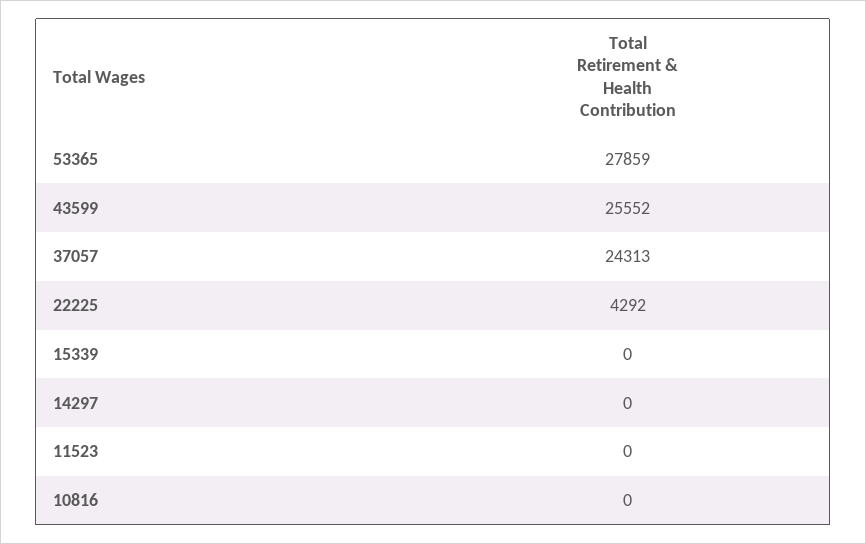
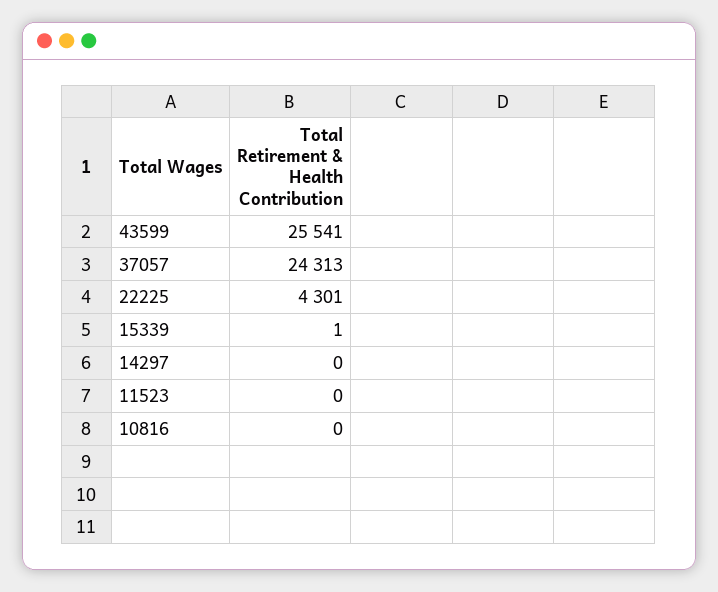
53365: 27859 -> none
43599: 25552 -> 25541
22225: 4292 -> 4301
15339: 0 -> 1

